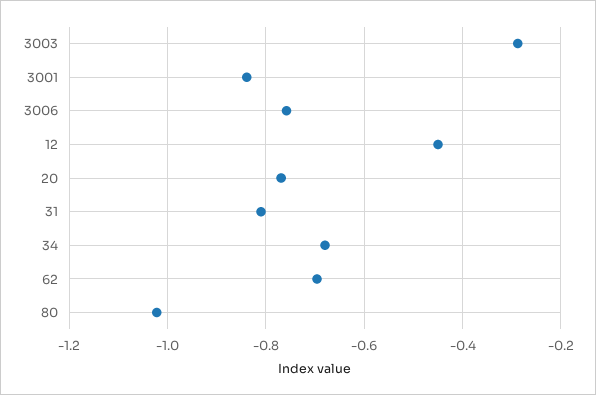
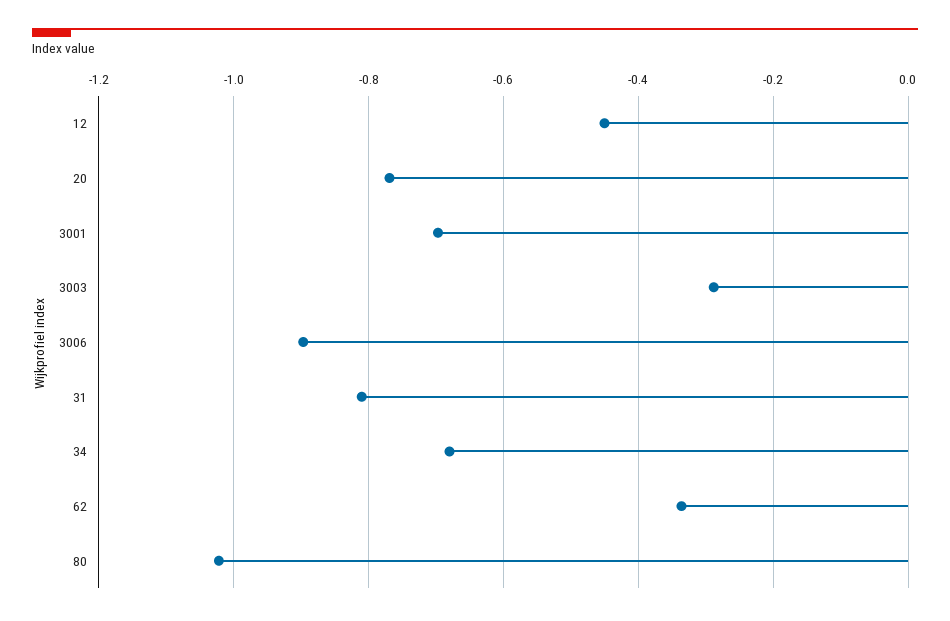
3001: -0.84 -> -0.7
3006: -0.76 -> -0.9
62: -0.7 -> -0.34

